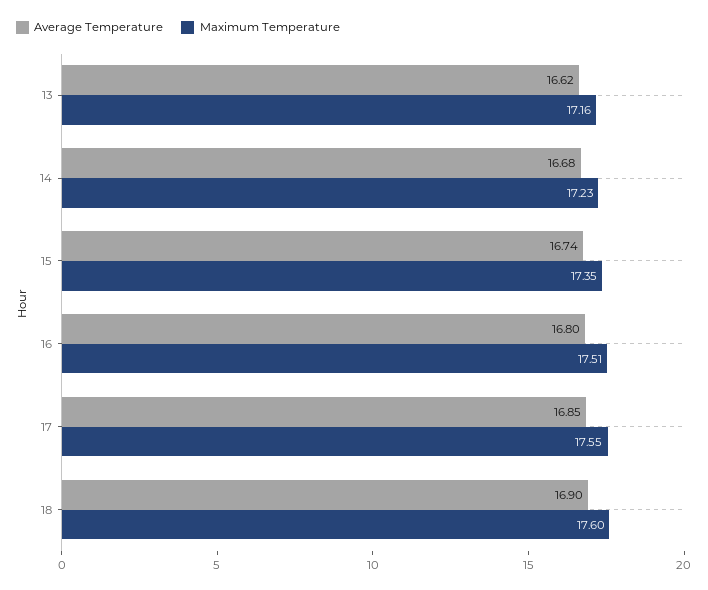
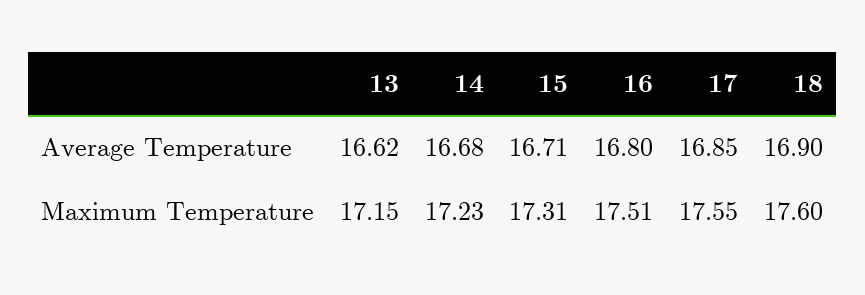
Maximum Temperature, 13: 17.16 -> 17.15
Average Temperature, 15: 16.74 -> 16.71
Maximum Temperature, 15: 17.35 -> 17.31

